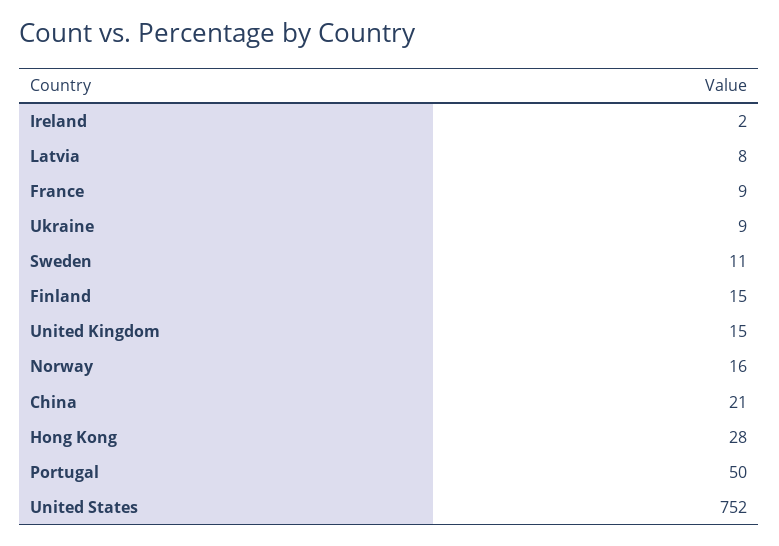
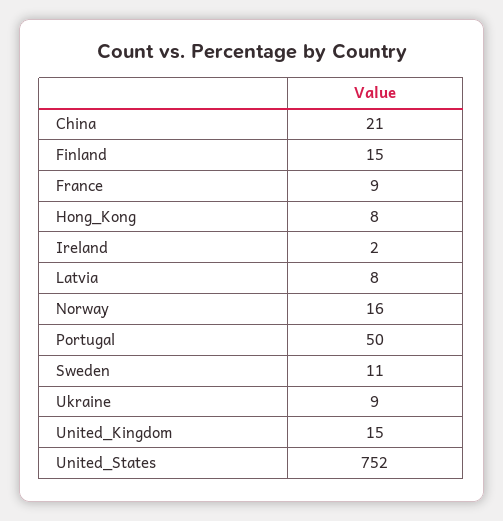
Hong Kong: 28 -> 8

